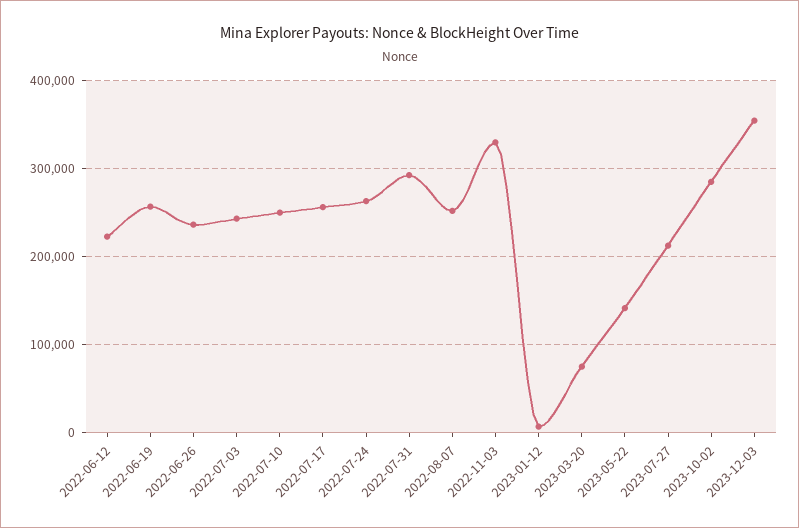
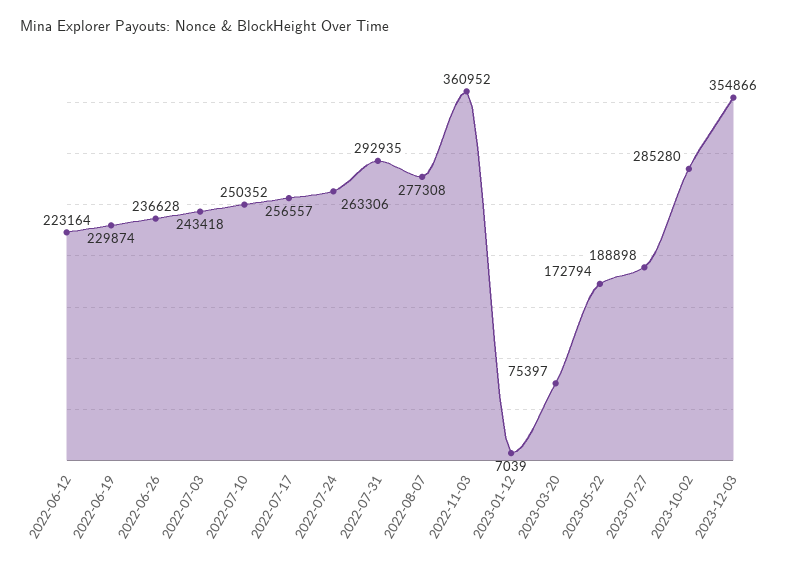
2022-06-19: 260000 -> 229874
2022-08-07: 250000 -> 277308
2022-11-03: 330000 -> 360952
2023-05-22: 140000 -> 172794
2023-07-27: 210000 -> 188898

